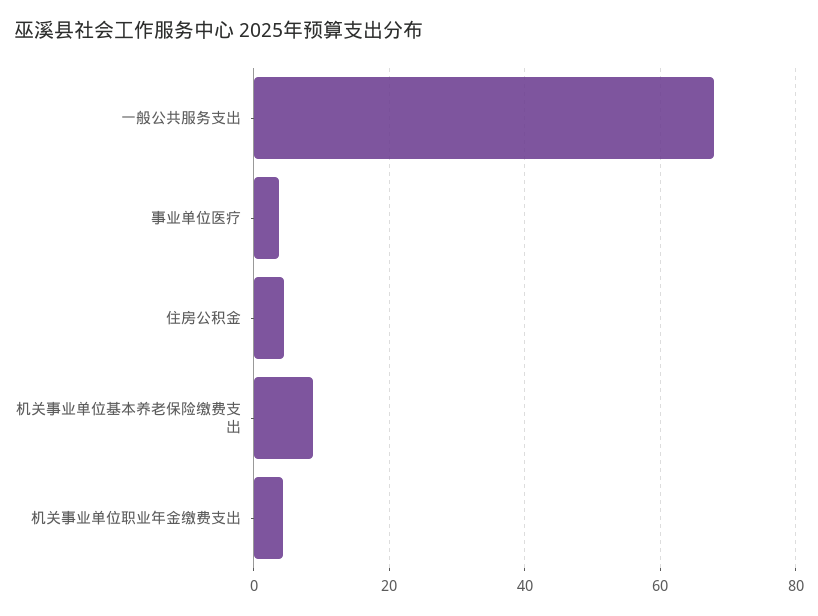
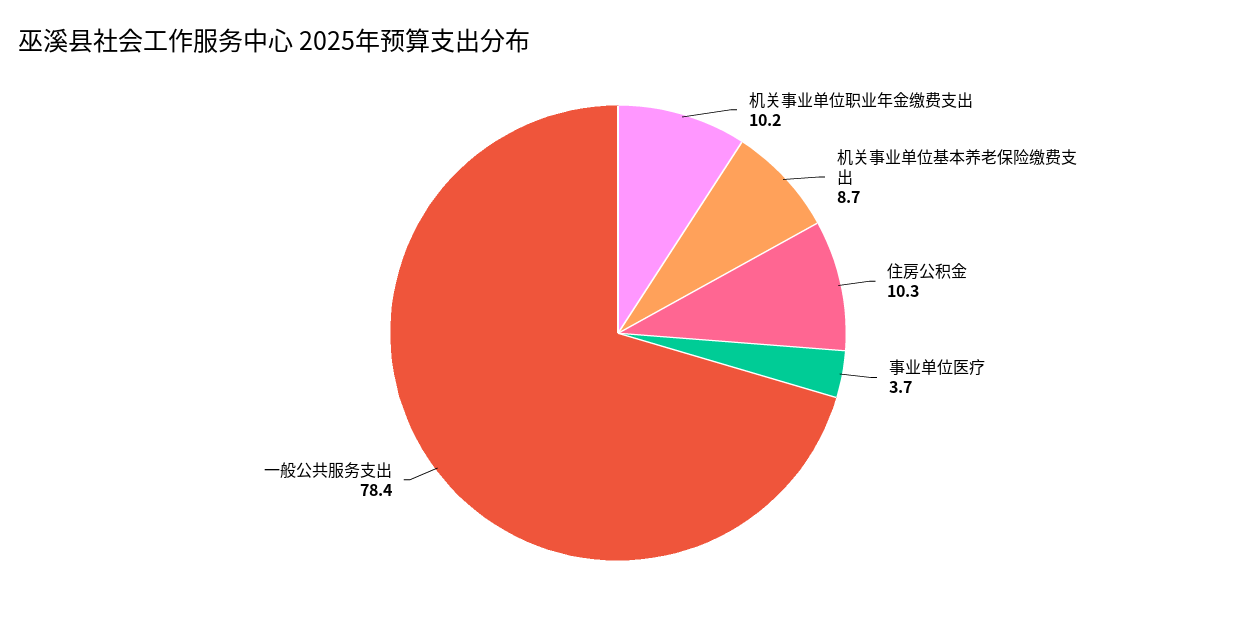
一般公共服务支出: 68 -> 78.4
住房公积金: 4 -> 10.3
机关事业单位职业年金缴费支出: 4 -> 10.2

